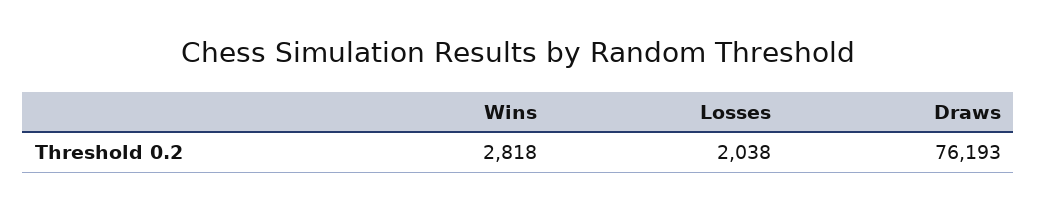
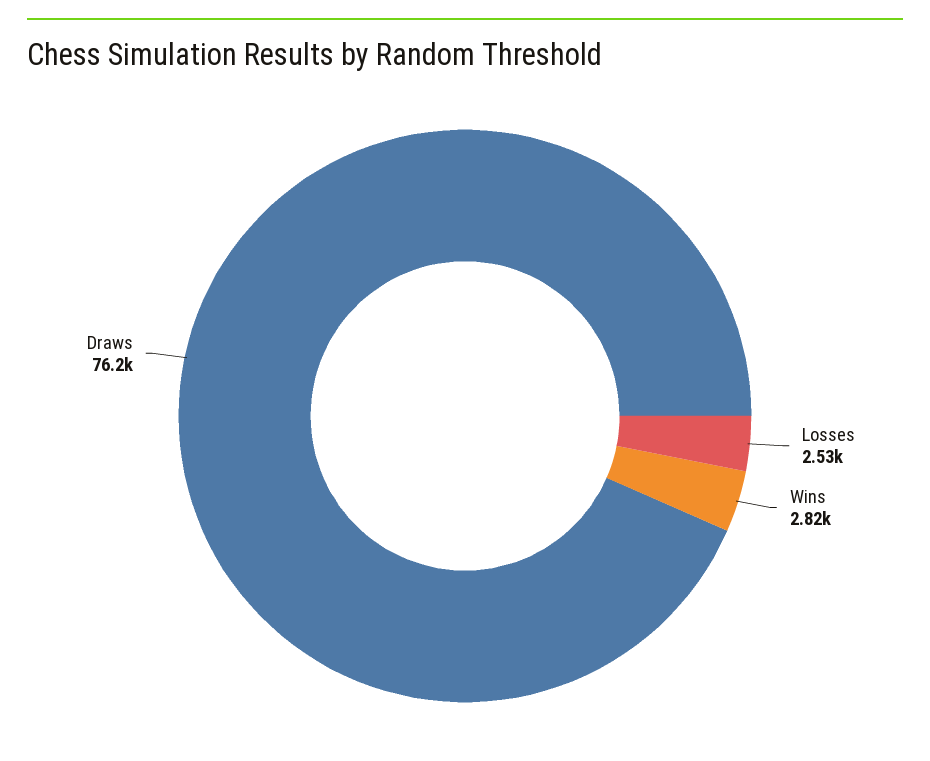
Losses: 2038 -> 2530

